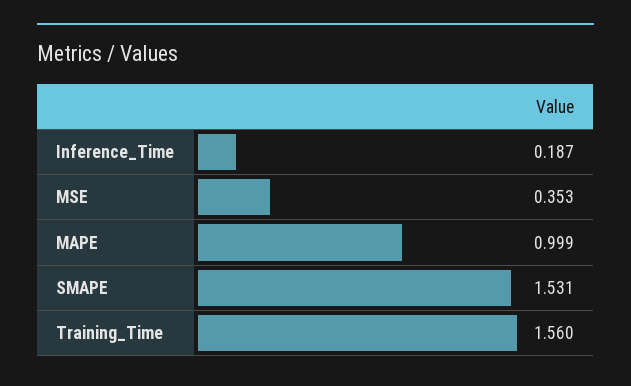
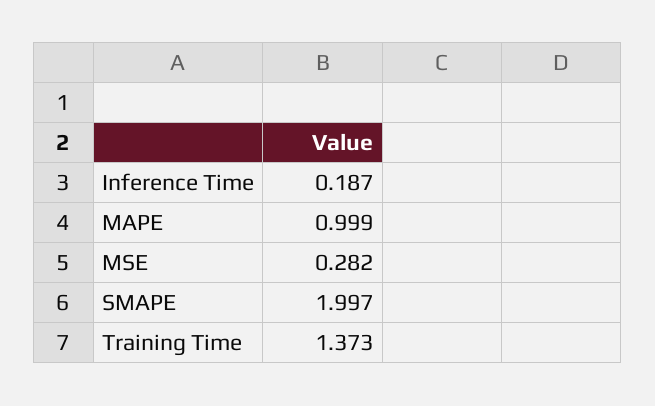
MSE: 0.353 -> 0.282
SMAPE: 1.531 -> 1.997
Training_Time: 1.56 -> 1.373

